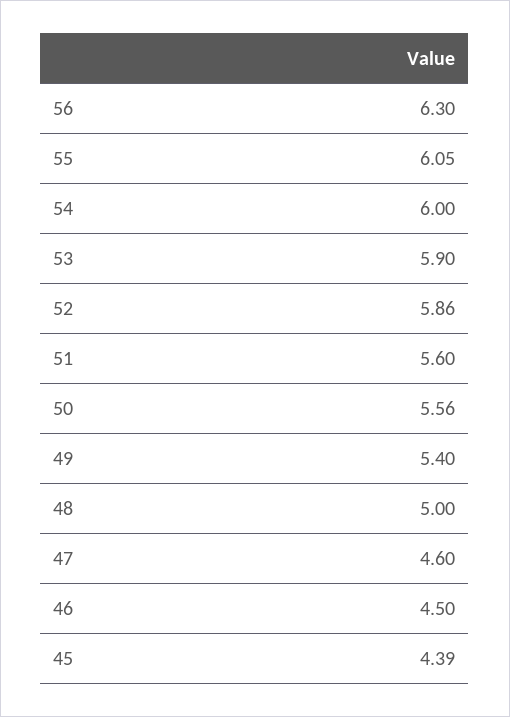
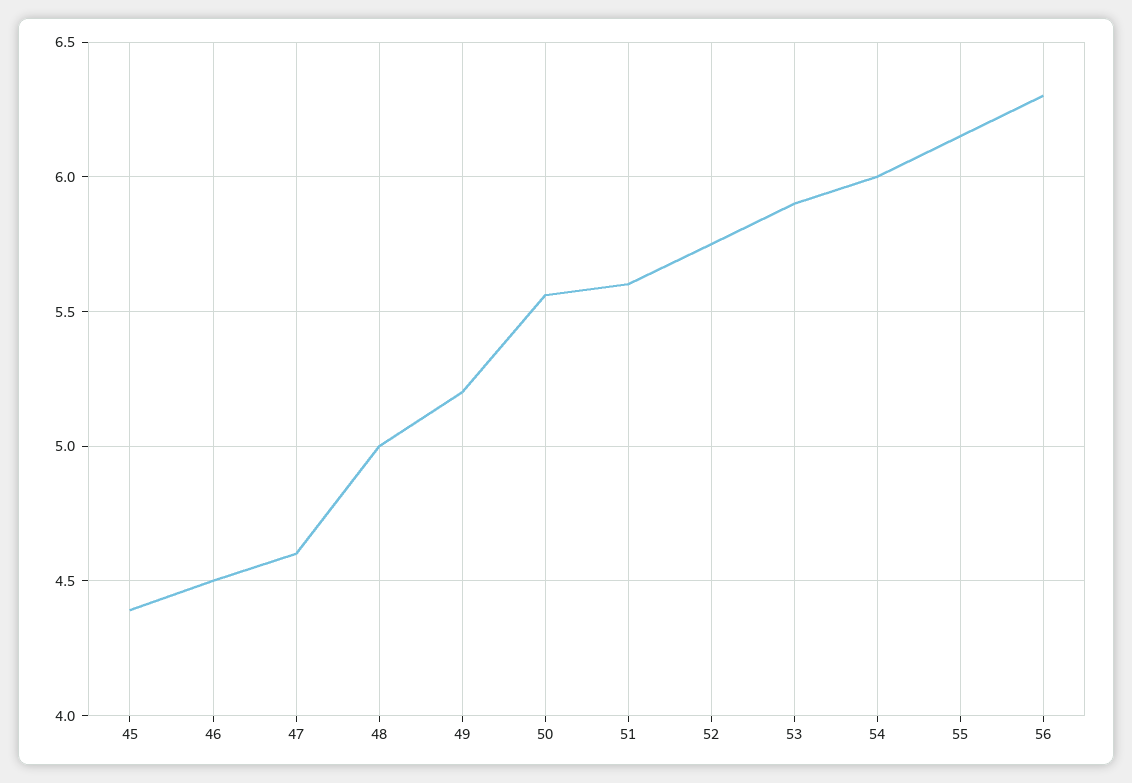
55: 6.05 -> 6.15
52: 5.86 -> 5.75
49: 5.4 -> 5.2

